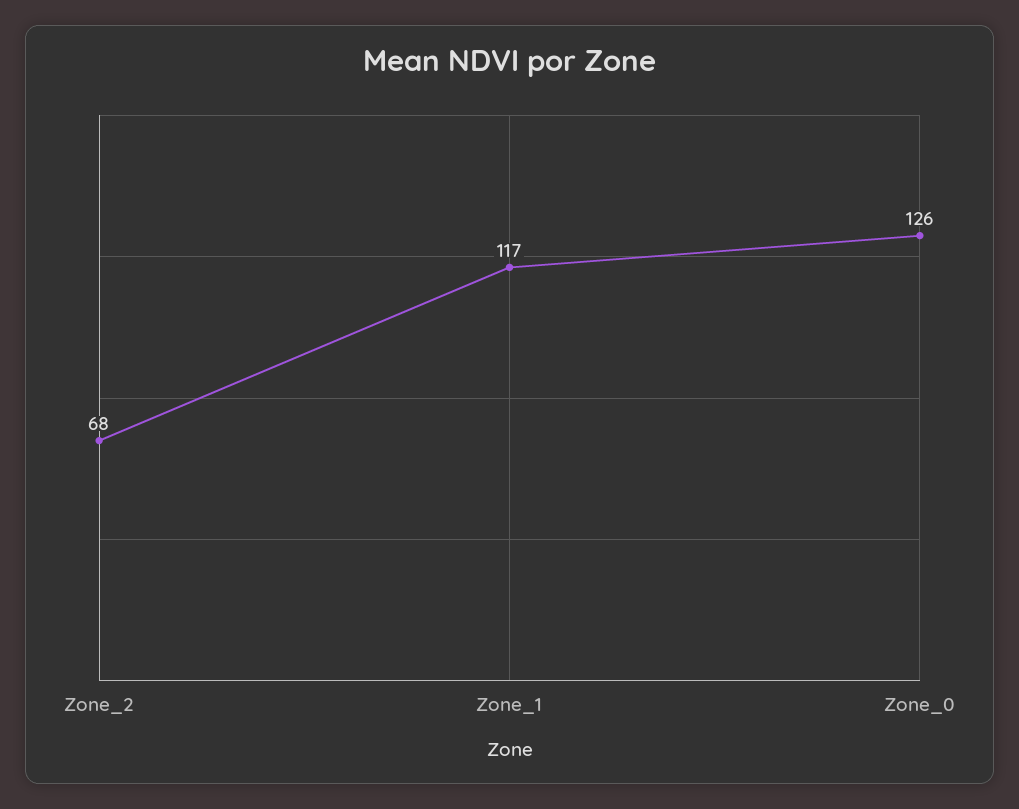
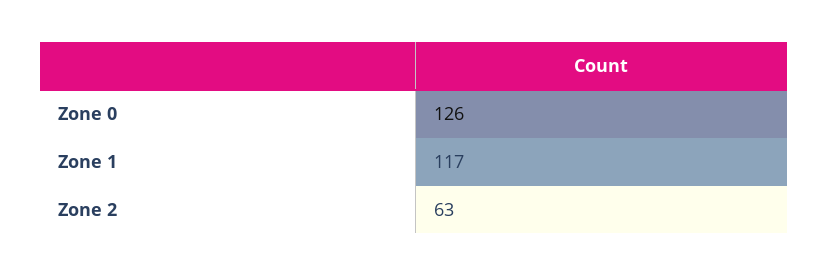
Zone_2: 68 -> 63

